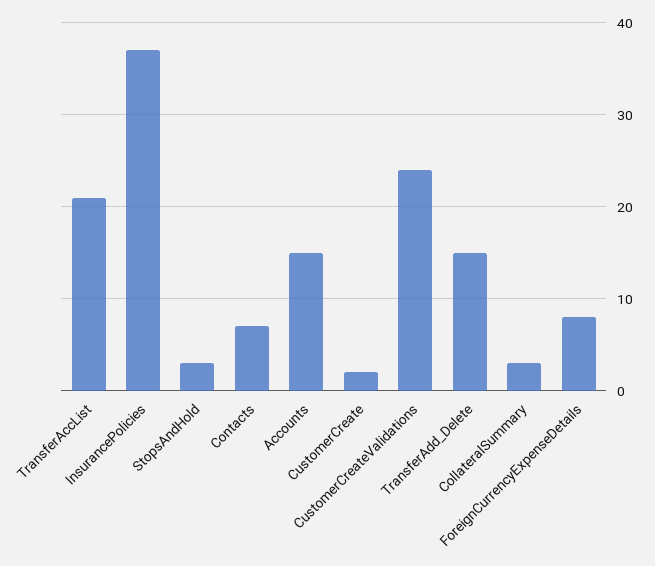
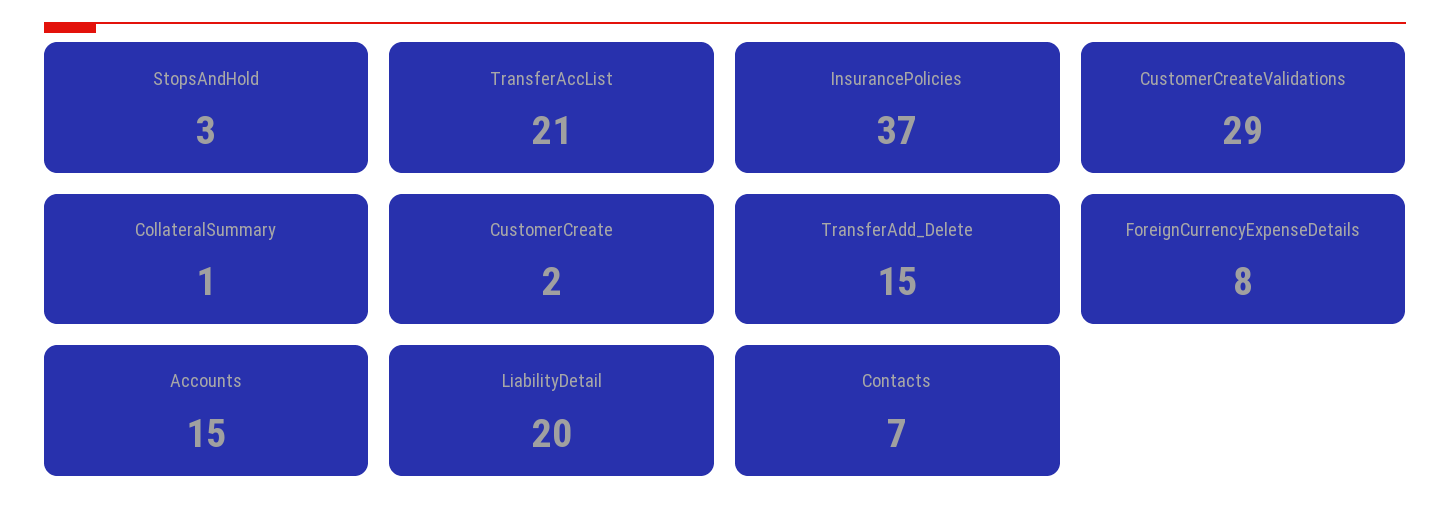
CustomerCreateValidations: 24 -> 29
CollateralSummary: 3 -> 1
LiabilityDetail: none -> 20

